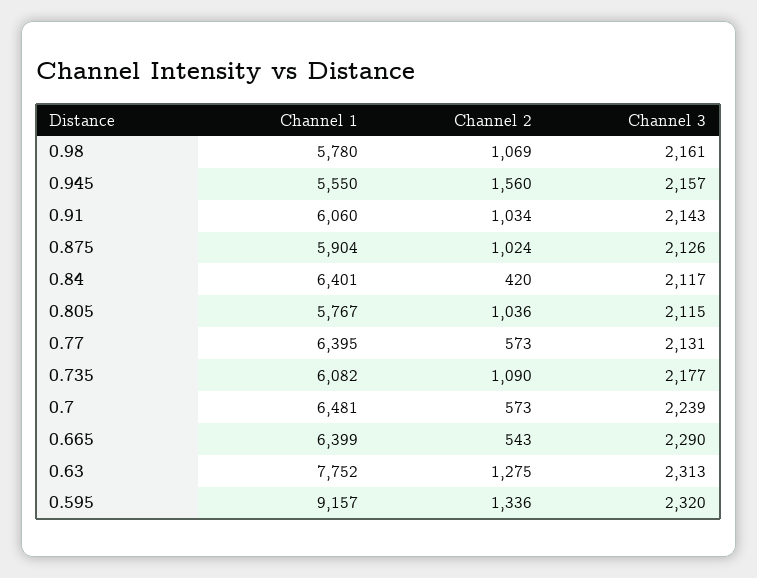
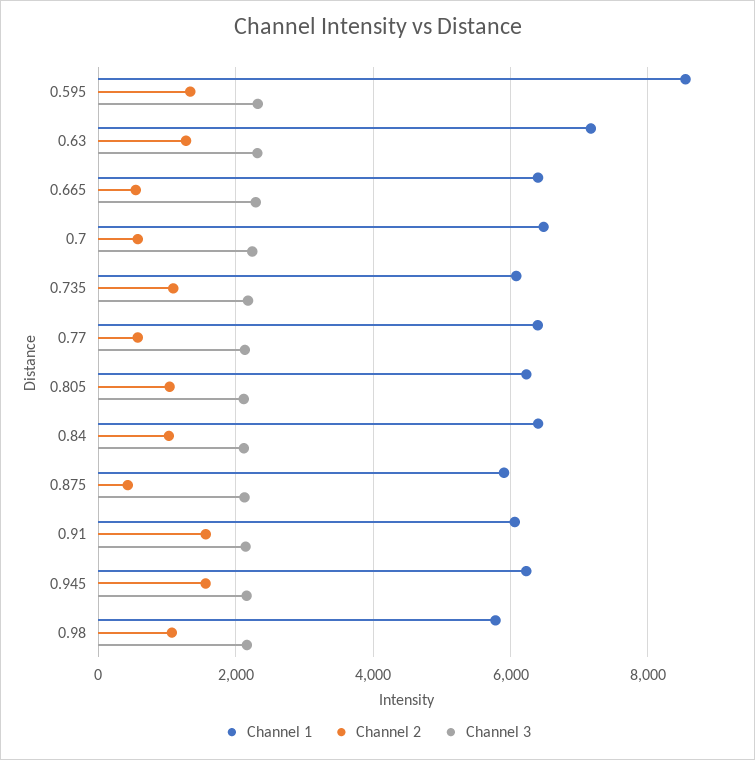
Channel 1, 0.945: 5550 -> 6200
Channel 2, 0.91: 1034 -> 1600
Channel 2, 0.875: 1024 -> 400
Channel 2, 0.84: 420 -> 1000
Channel 1, 0.805: 5767 -> 6200
Channel 1, 0.63: 7752 -> 7200
Channel 1, 0.595: 9157 -> 8600

